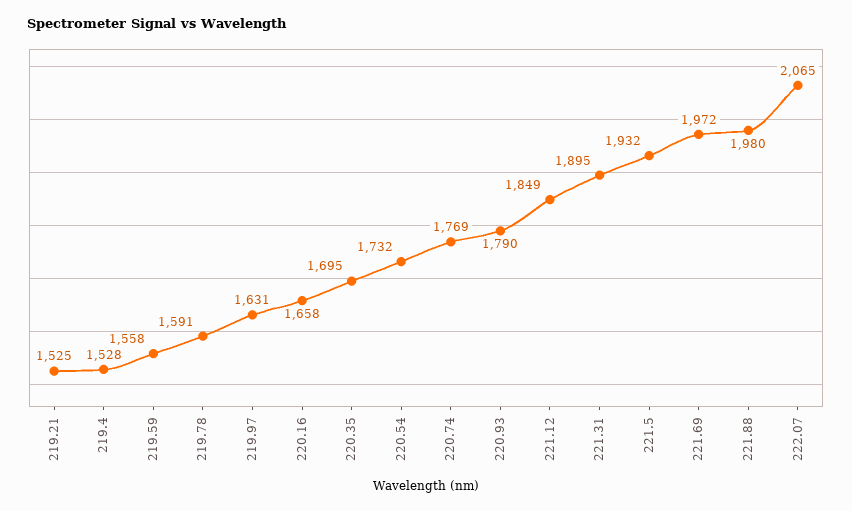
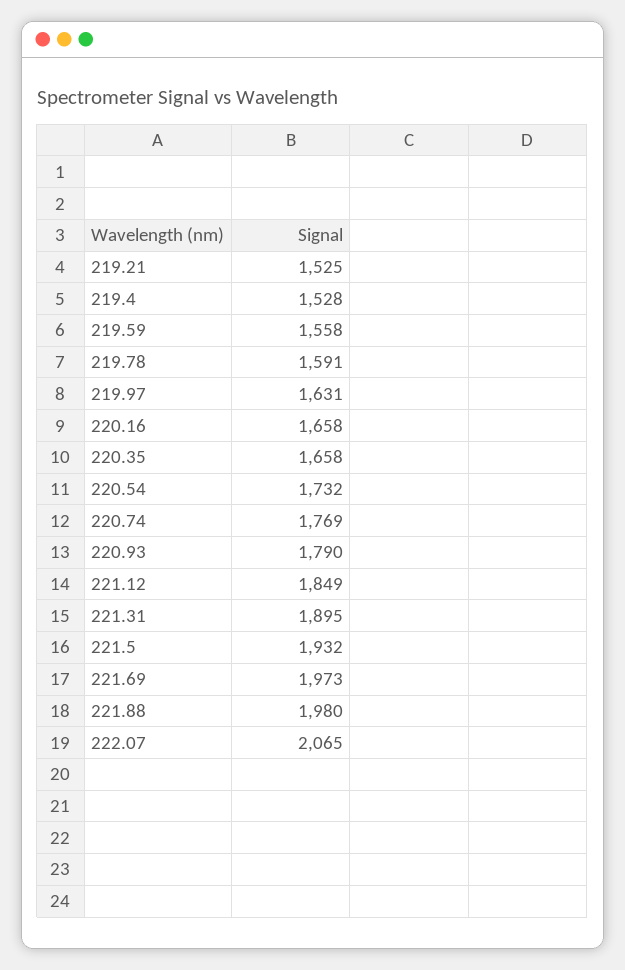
220.35: 1695 -> 1658
221.69: 1972 -> 1973

